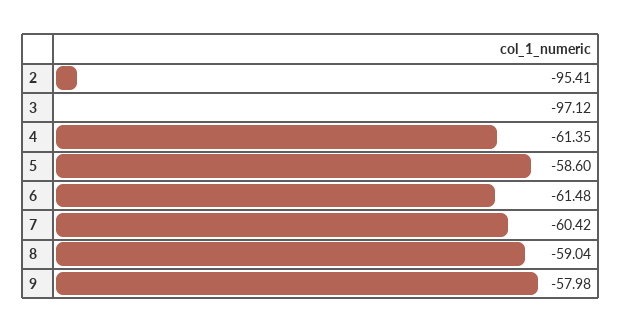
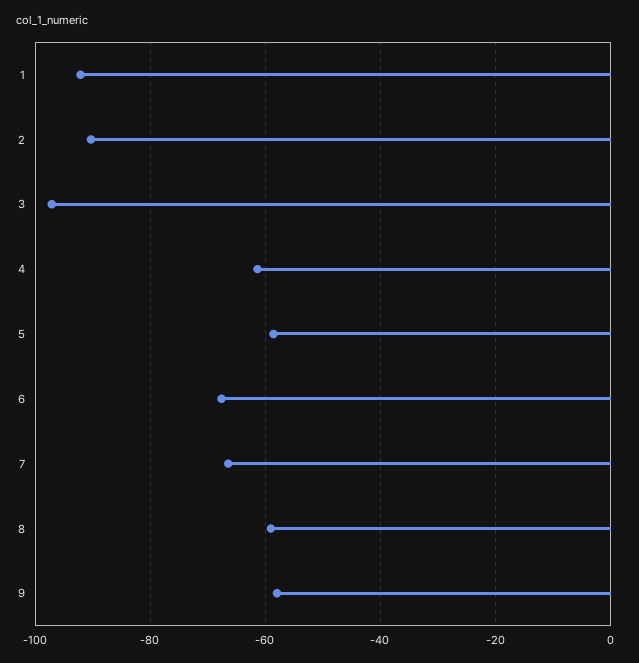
2: -95.41 -> -90
6: -61.48 -> -68
7: -60.42 -> -66
1: none -> -92

